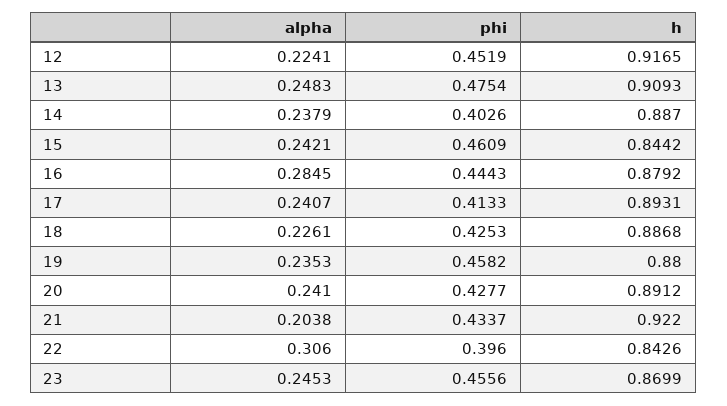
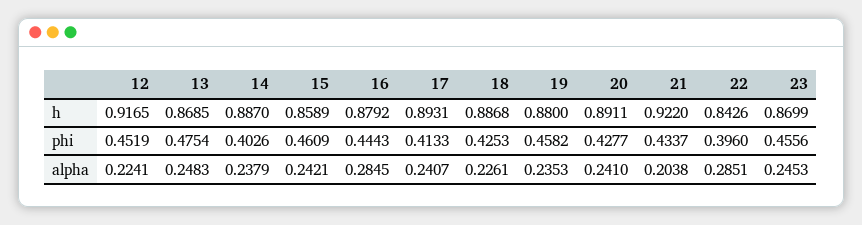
h, 13: 0.9093 -> 0.8685
h, 15: 0.8442 -> 0.8589
h, 20: 0.8912 -> 0.8911
alpha, 22: 0.306 -> 0.2851

